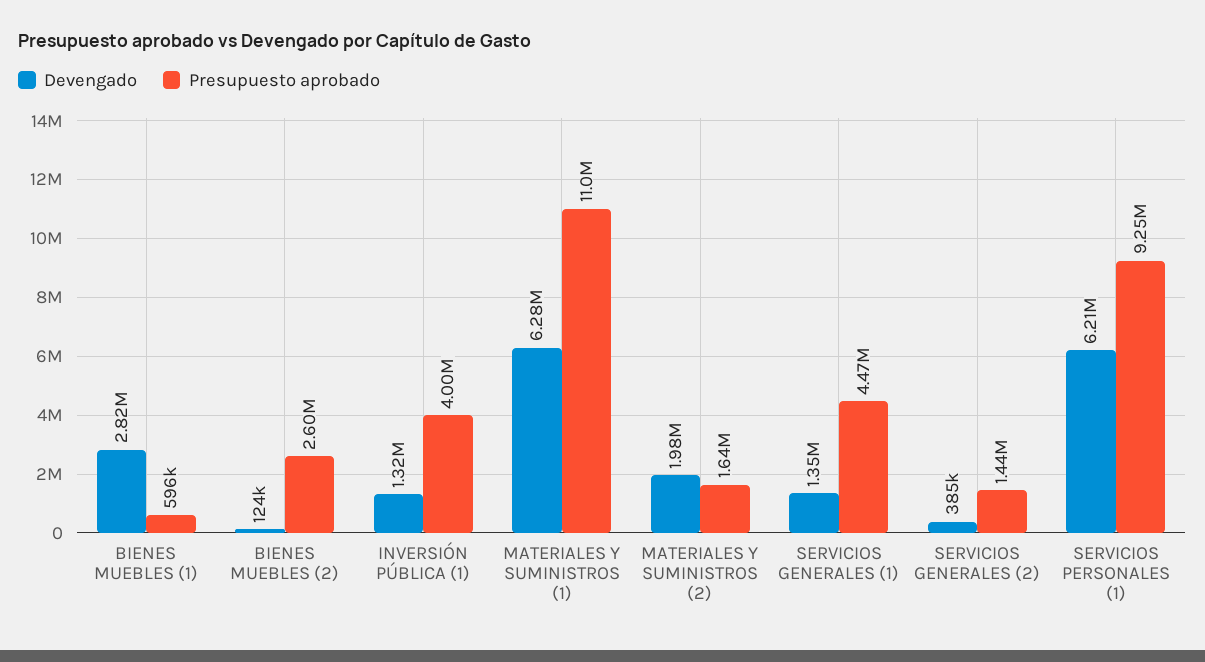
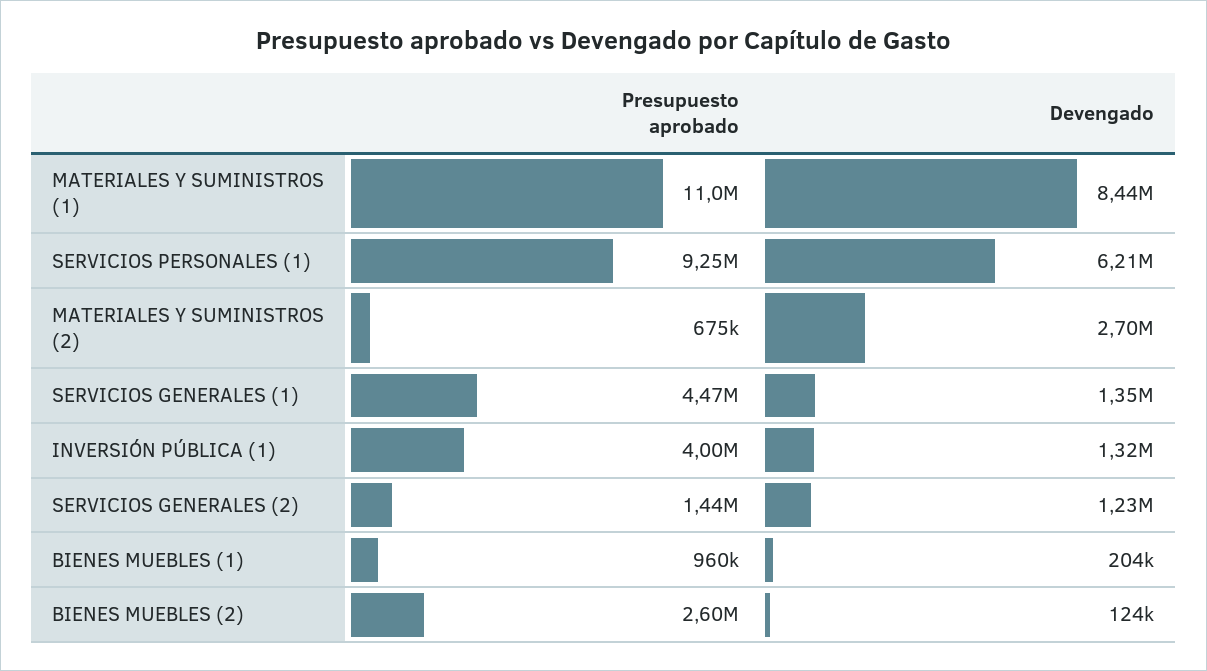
Devengado, BIENES MUEBLES (1): 2820000 -> 204000
Presupuesto aprobado, BIENES MUEBLES (1): 596000 -> 960000
Devengado, MATERIALES Y SUMINISTROS (1): 6280000 -> 8440000
Devengado, MATERIALES Y SUMINISTROS (2): 1980000 -> 2700000
Presupuesto aprobado, MATERIALES Y SUMINISTROS (2): 1640000 -> 675000
Devengado, SERVICIOS GENERALES (2): 385000 -> 1230000

